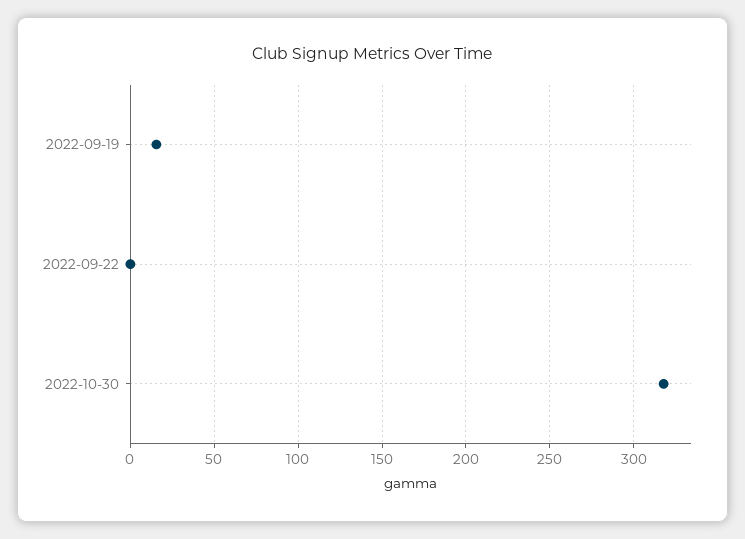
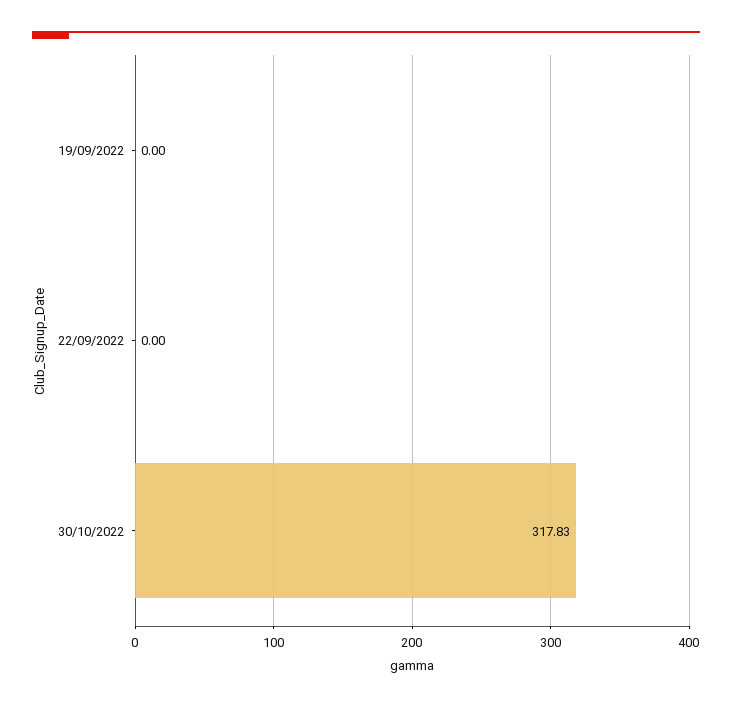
2022-09-19: 15 -> 0

